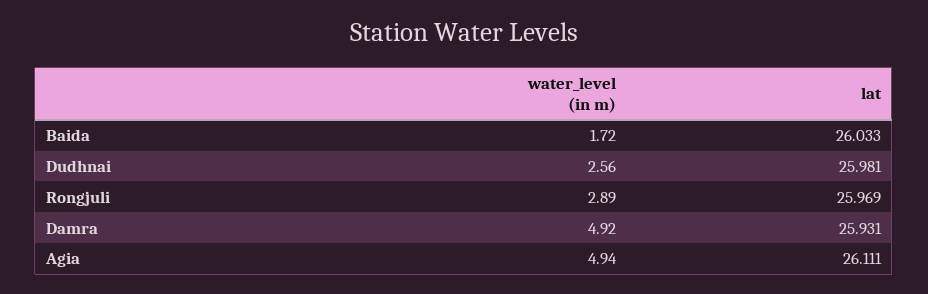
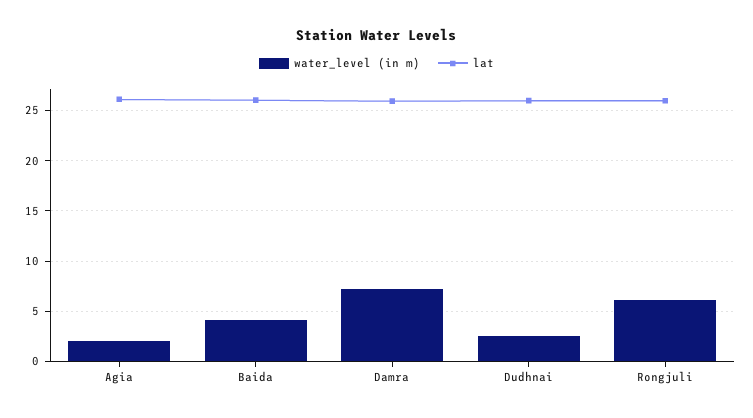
water_level (in m), Baida: 1.72 -> 4
water_level (in m), Rongjuli: 2.89 -> 6
water_level (in m), Damra: 4.92 -> 7
water_level (in m), Agia: 4.94 -> 2

